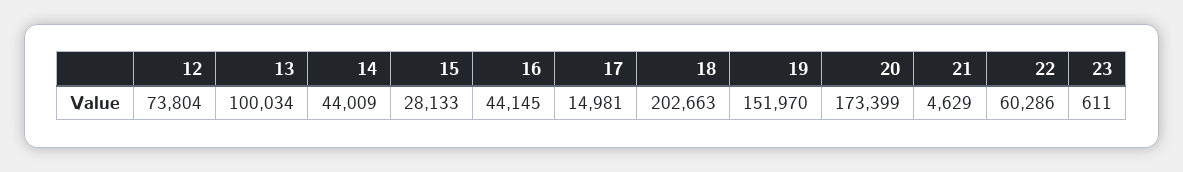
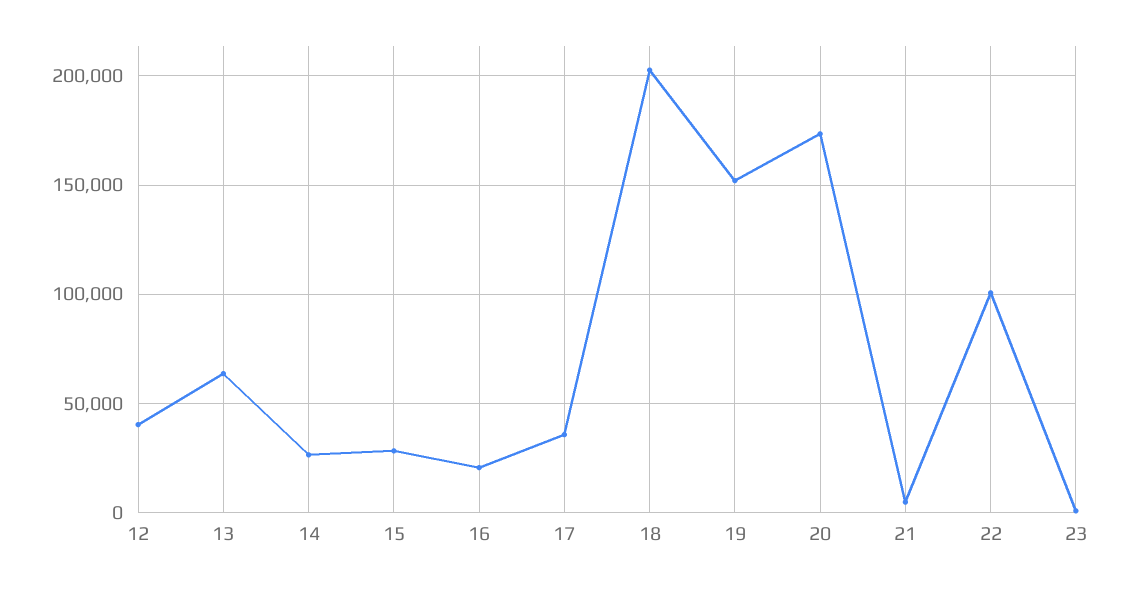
12: 73804 -> 40000
13: 100034 -> 65000
14: 44009 -> 25000
16: 44145 -> 20000
17: 14981 -> 35000
22: 60286 -> 100000

